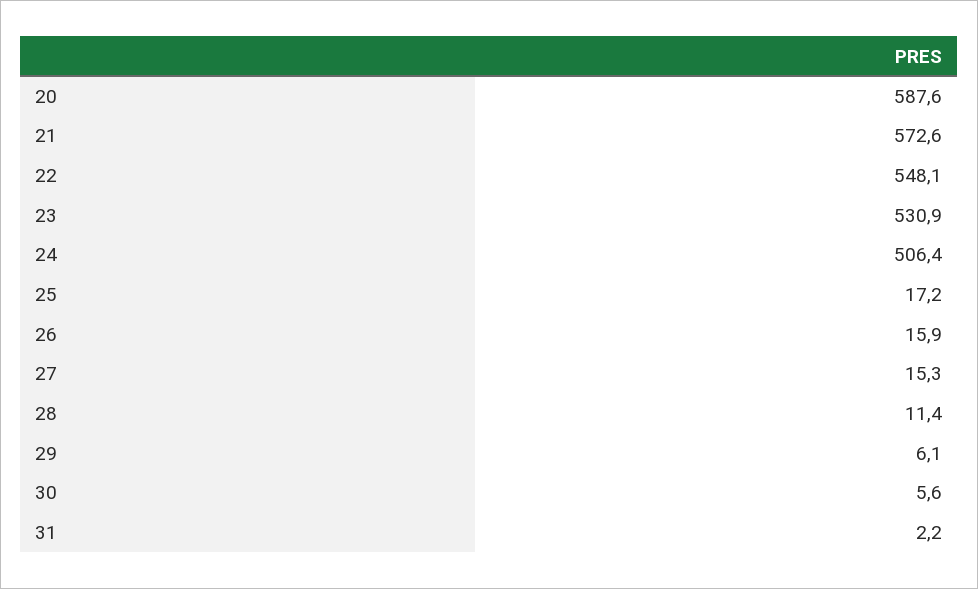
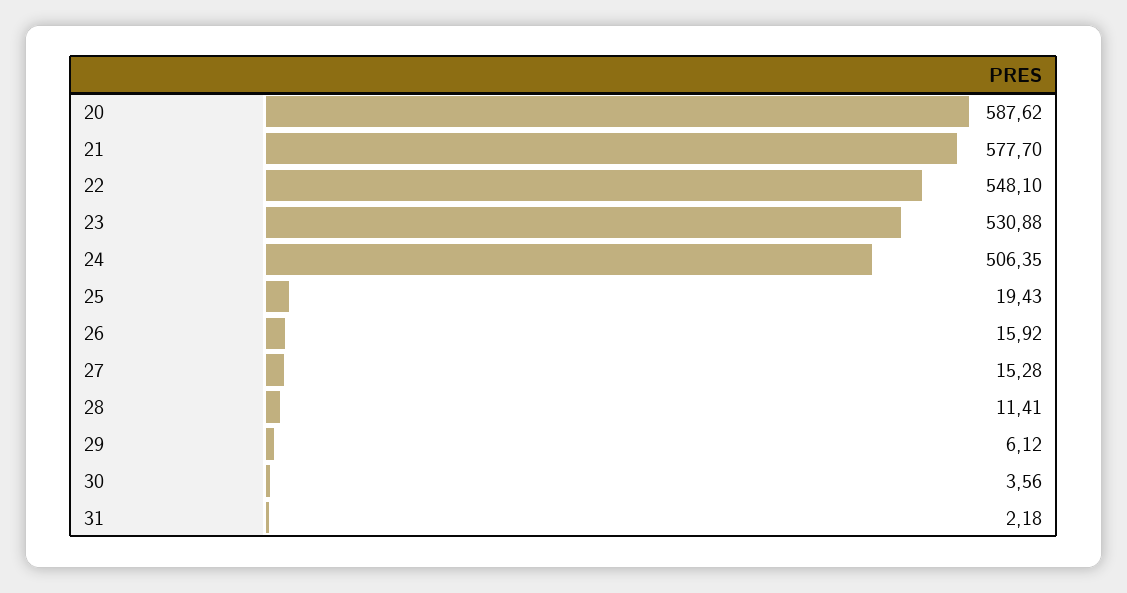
21: 572.6 -> 577.7
25: 17.2 -> 19.43
30: 5.6 -> 3.56

